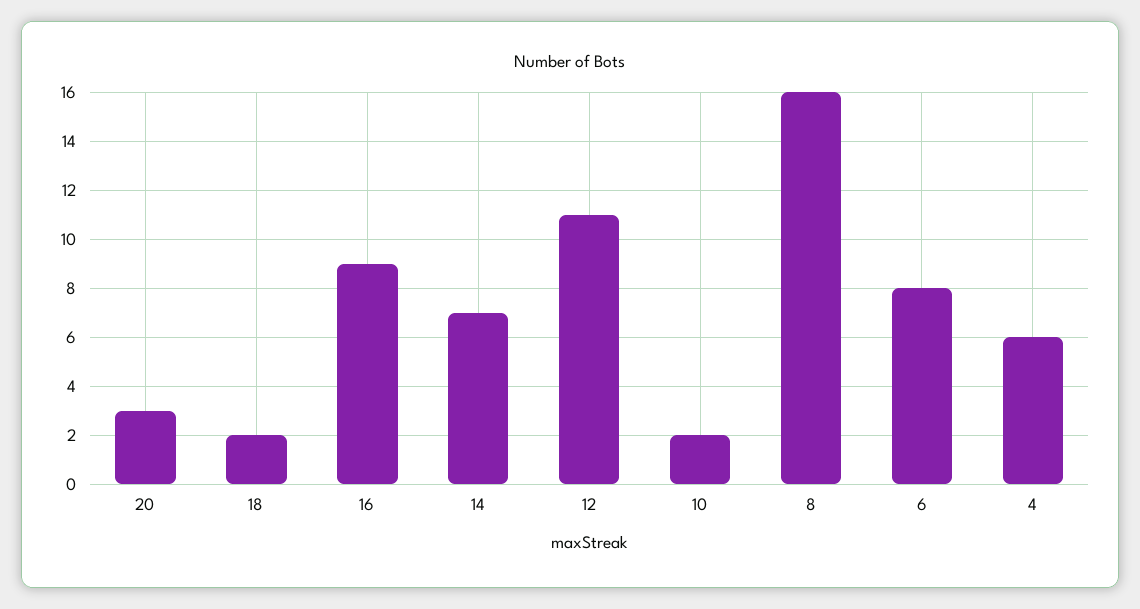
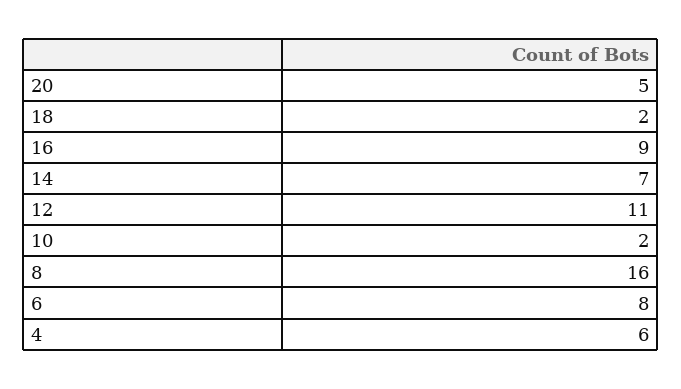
20: 3 -> 5

